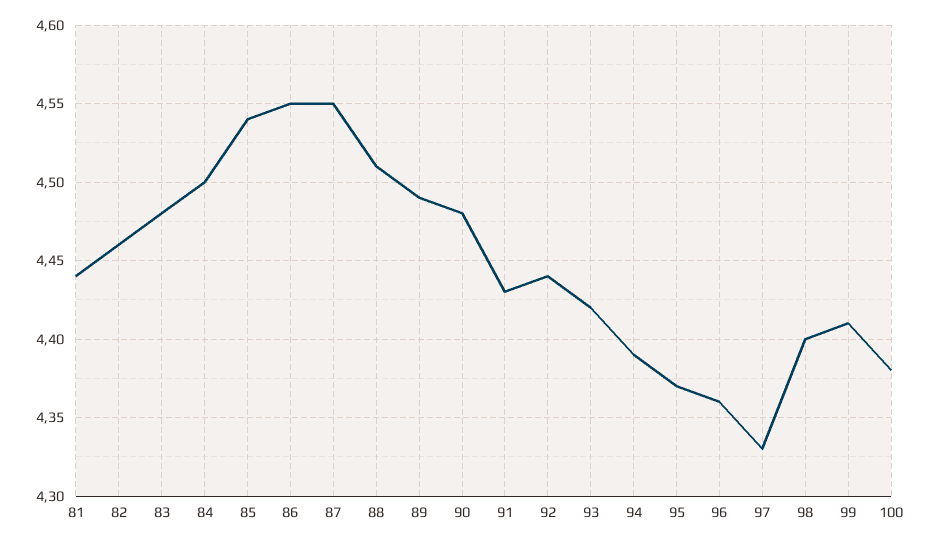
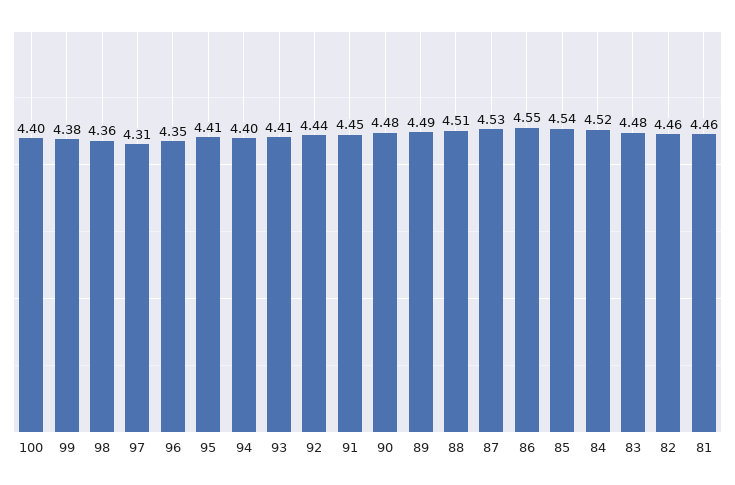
81: 4.44 -> 4.46
84: 4.5 -> 4.52
87: 4.55 -> 4.53
91: 4.43 -> 4.45
93: 4.42 -> 4.41
94: 4.39 -> 4.4
95: 4.37 -> 4.41
96: 4.36 -> 4.35
97: 4.33 -> 4.31
98: 4.4 -> 4.36
99: 4.41 -> 4.38
100: 4.38 -> 4.4

